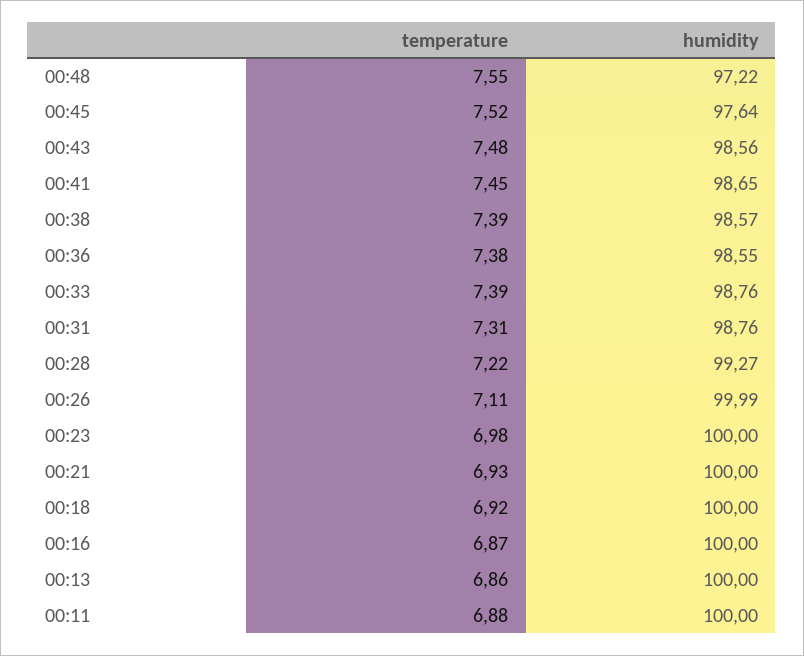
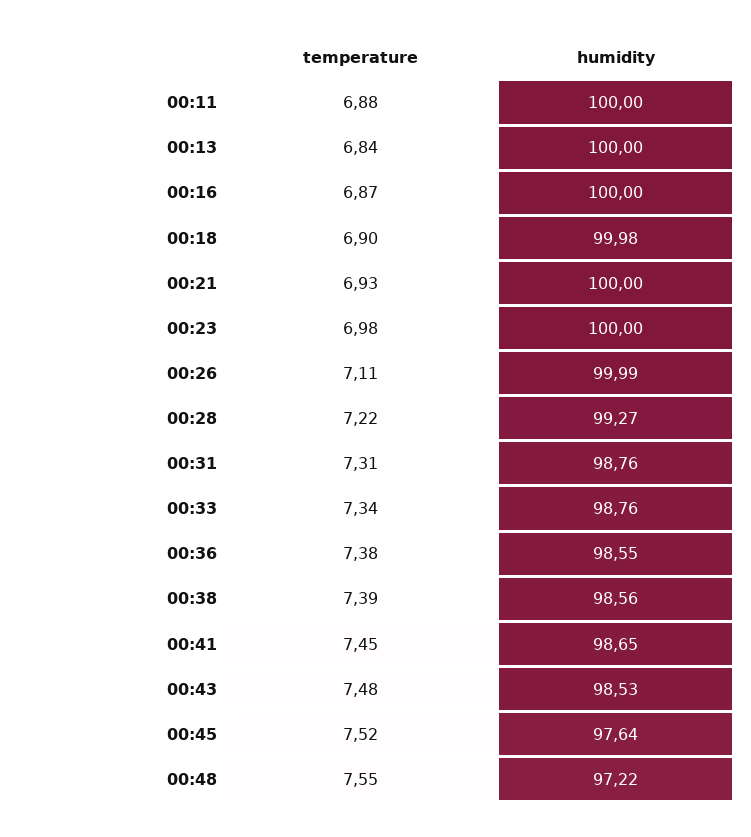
humidity, 00:43: 98.56 -> 98.53
humidity, 00:38: 98.57 -> 98.56
temperature, 00:33: 7.39 -> 7.34
temperature, 00:18: 6.92 -> 6.9
humidity, 00:18: 100 -> 99.98
temperature, 00:13: 6.86 -> 6.84

